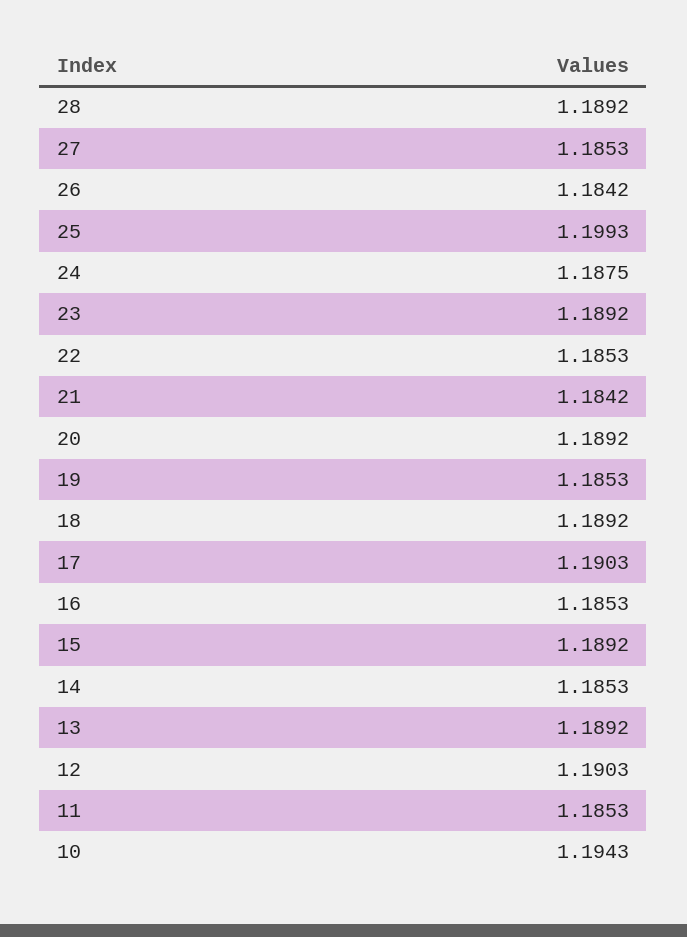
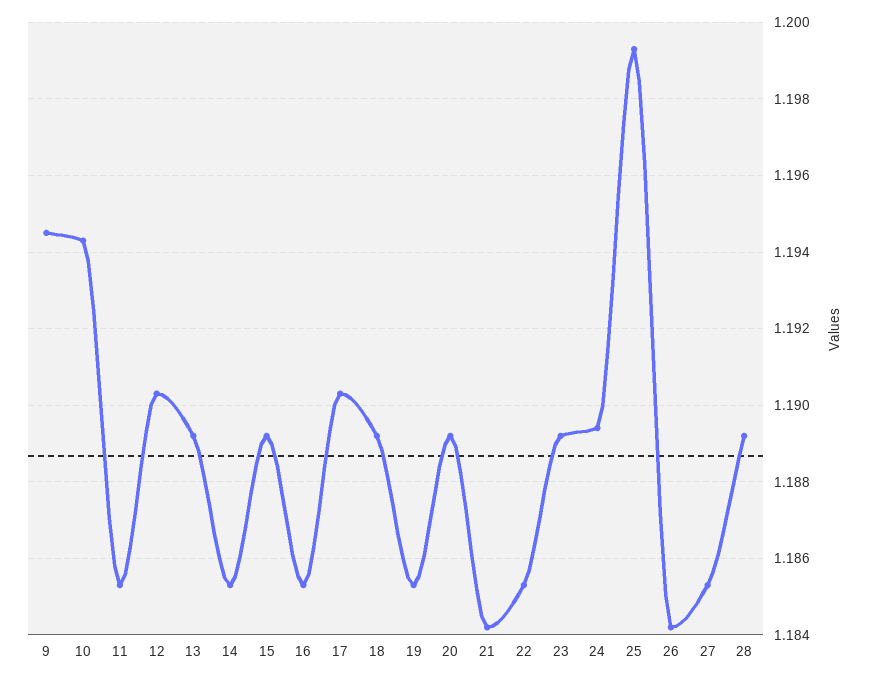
24: 1.1875 -> 1.1895
9: none -> 1.1945

